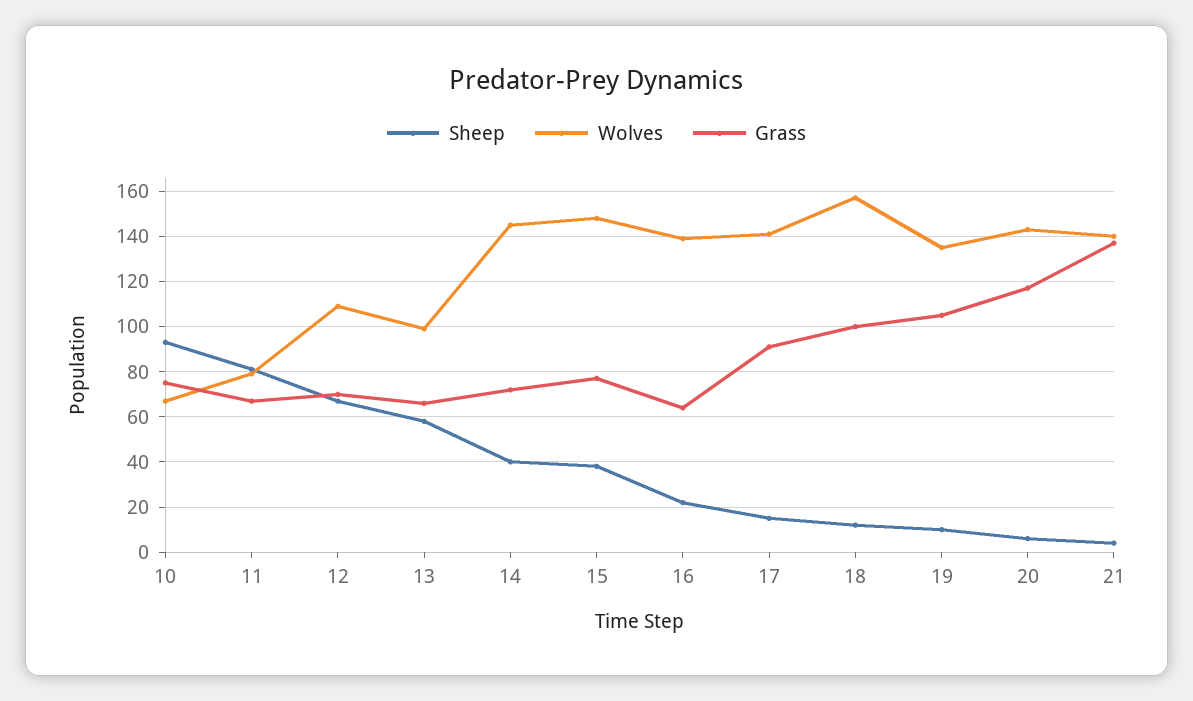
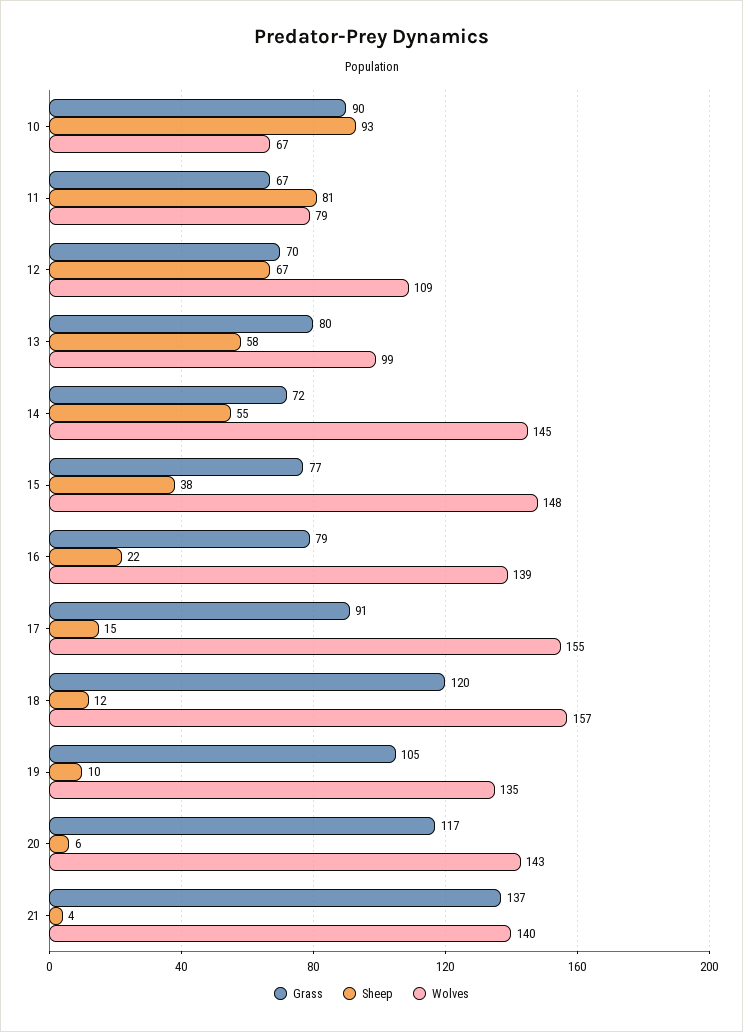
Grass, 10: 75 -> 90
Grass, 13: 65 -> 80
Sheep, 14: 40 -> 55
Grass, 16: 65 -> 79
Wolves, 17: 140 -> 155
Grass, 18: 100 -> 120

